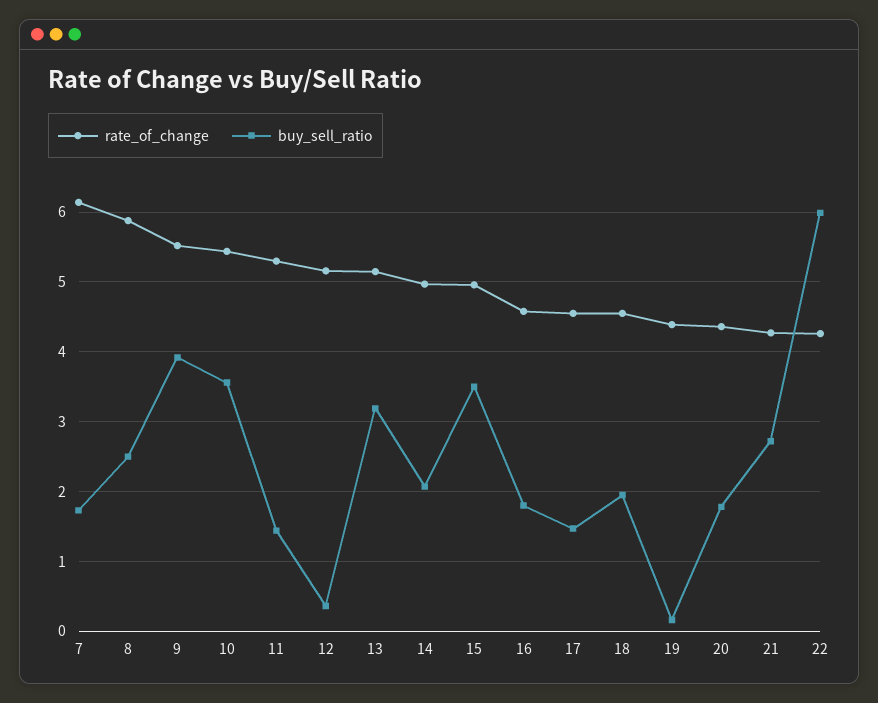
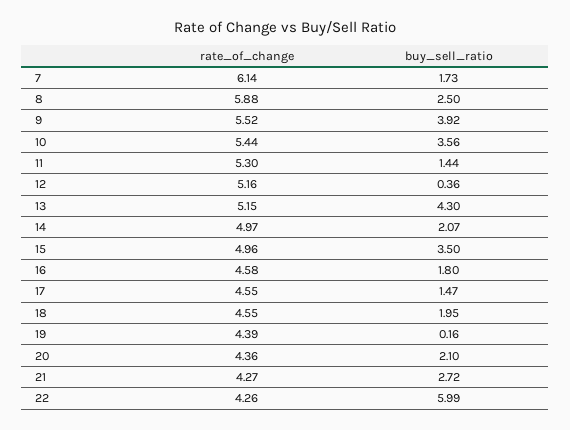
buy_sell_ratio, 13: 3.2 -> 4.3
buy_sell_ratio, 20: 1.8 -> 2.1

